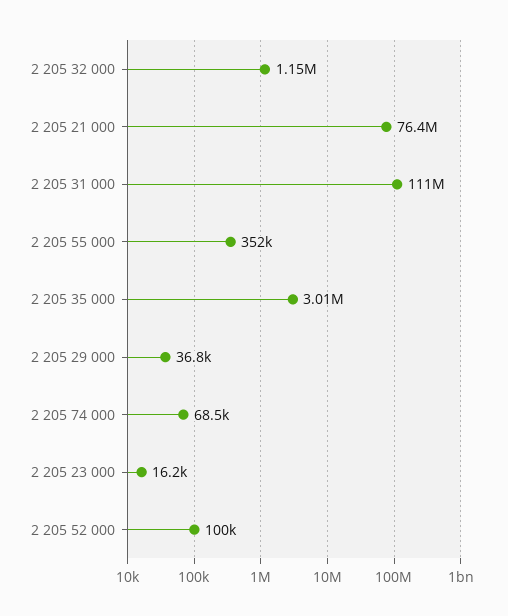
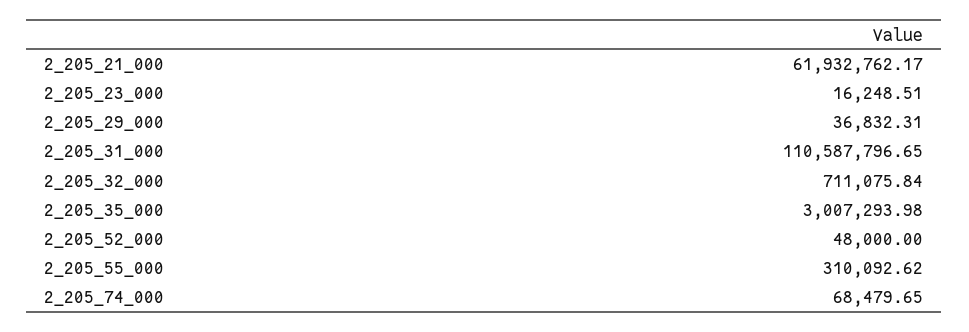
2 205 32 000: 1150000 -> 711075.84
2 205 21 000: 76400000 -> 61932762.17
2 205 55 000: 352000 -> 310092.62
2 205 52 000: 100000 -> 48000

